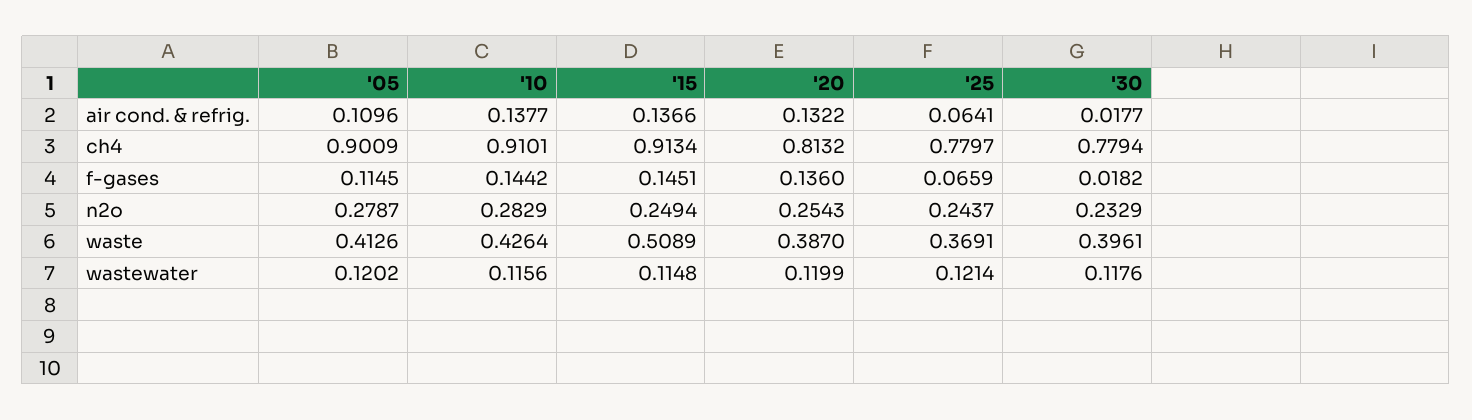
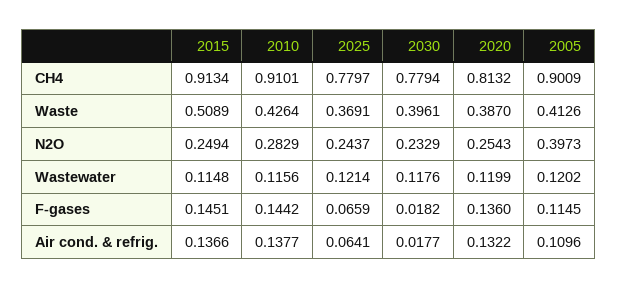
'05, n2o: 0.2787 -> 0.3973

